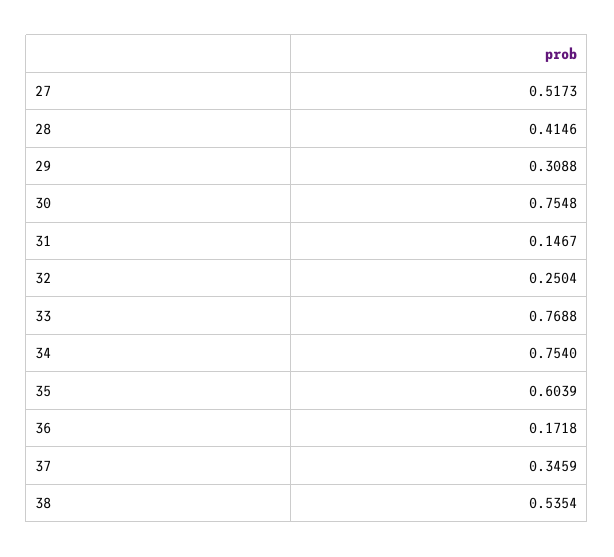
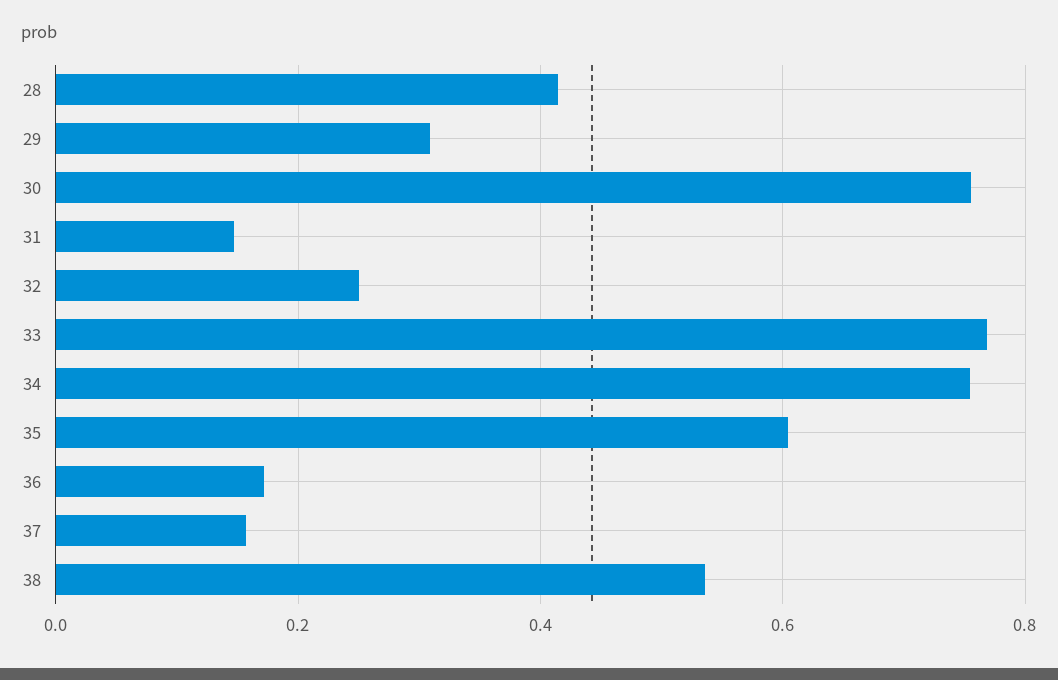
27: 0.5173 -> none
37: 0.3459 -> 0.16

